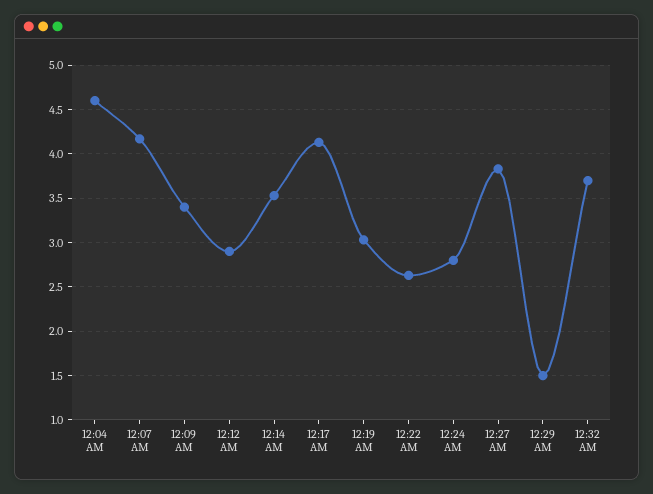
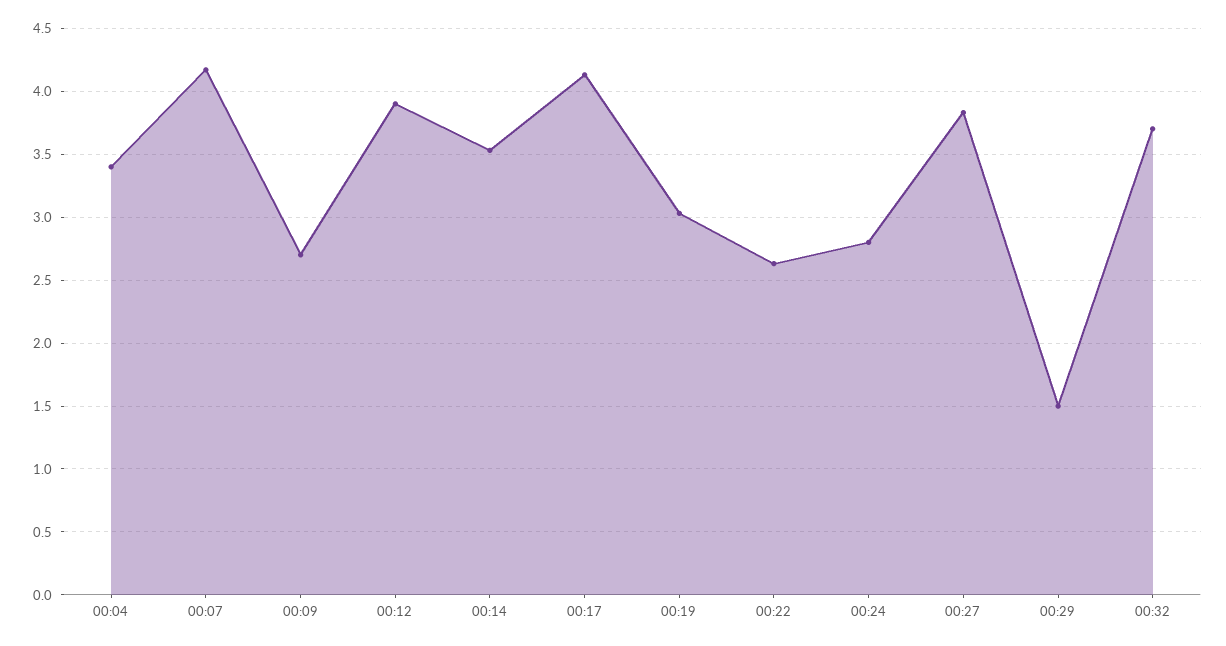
12:04 AM: 4.6 -> 3.4
12:09 AM: 3.4 -> 2.7
12:12 AM: 2.9 -> 3.9

